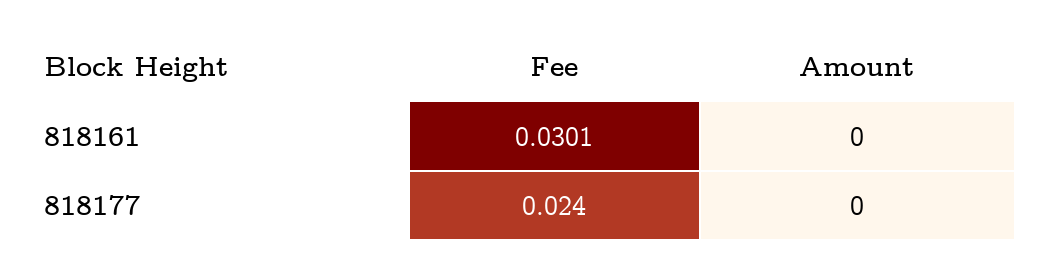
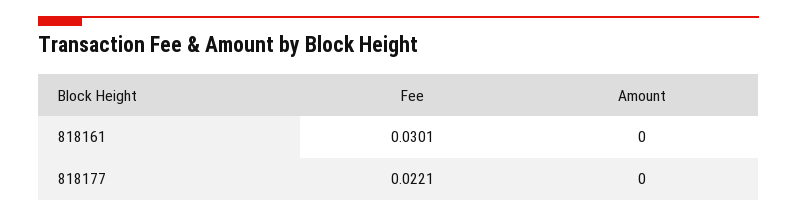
Fee, 818177: 0.024 -> 0.0221

